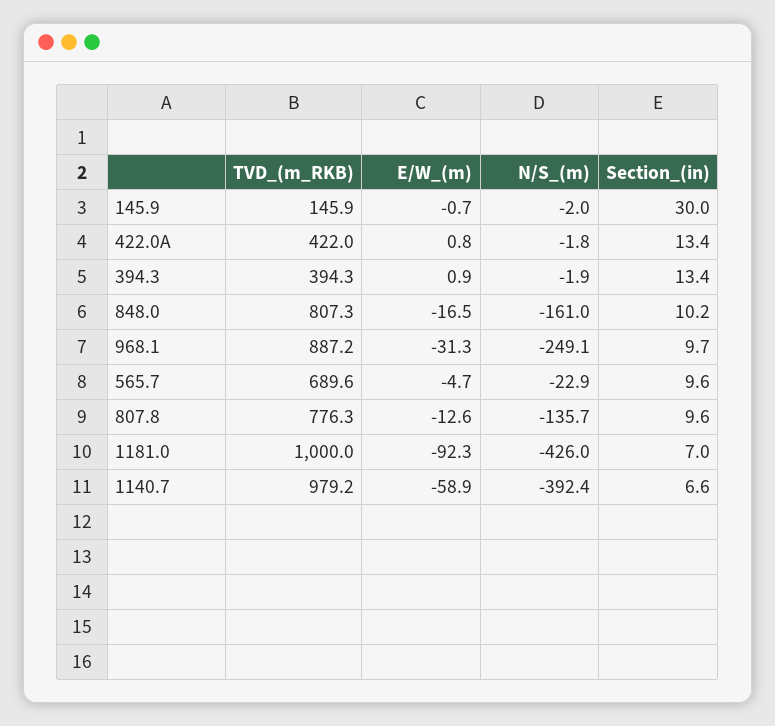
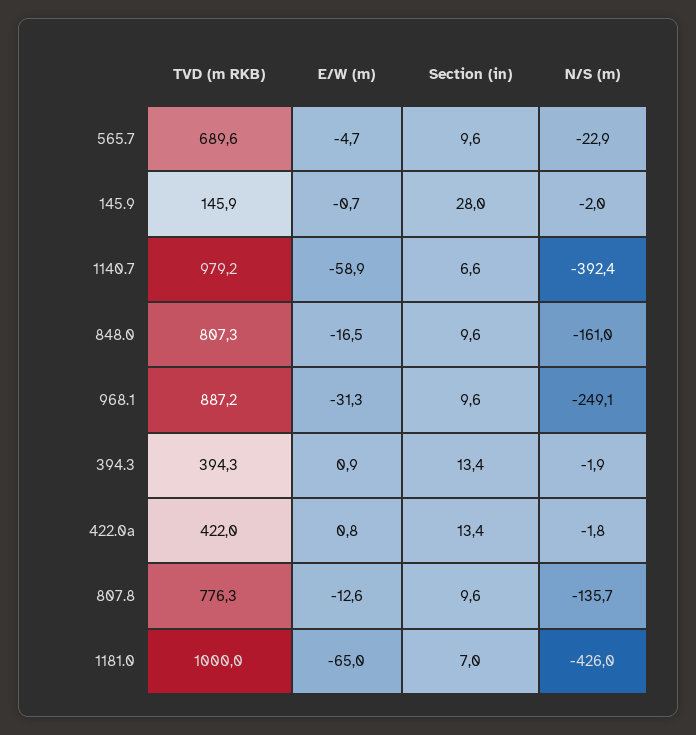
Section_(in), 145.9: 30 -> 28
Section_(in), 848.0: 10.2 -> 9.6
Section_(in), 968.1: 9.7 -> 9.6
E/W_(m), 1181.0: -92.3 -> -65

